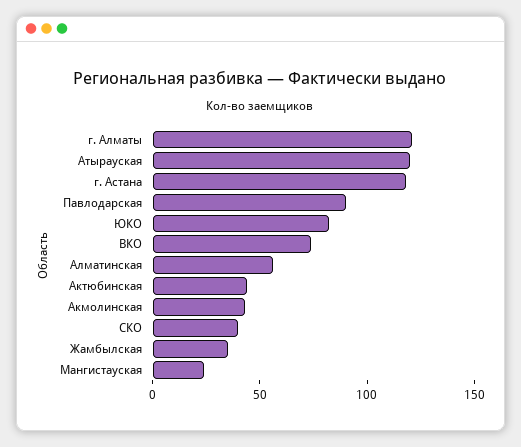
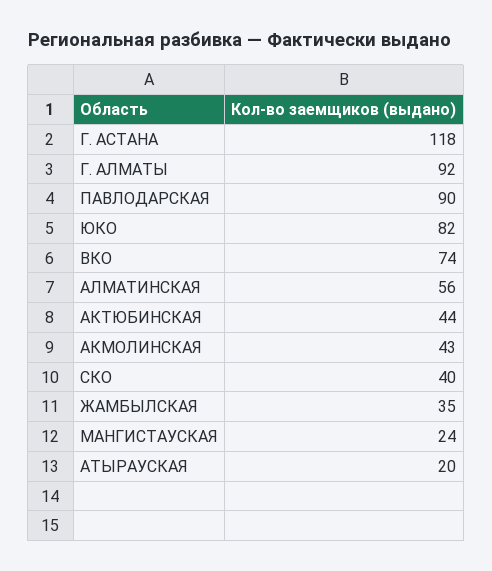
г. Алматы: 120 -> 92
Атырауская: 120 -> 20

